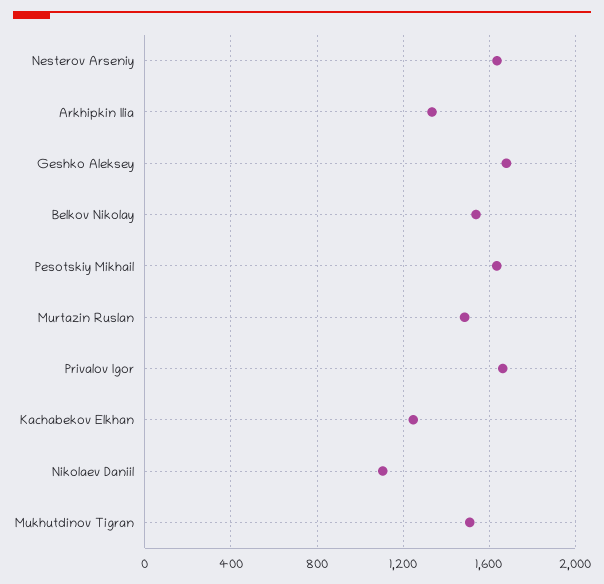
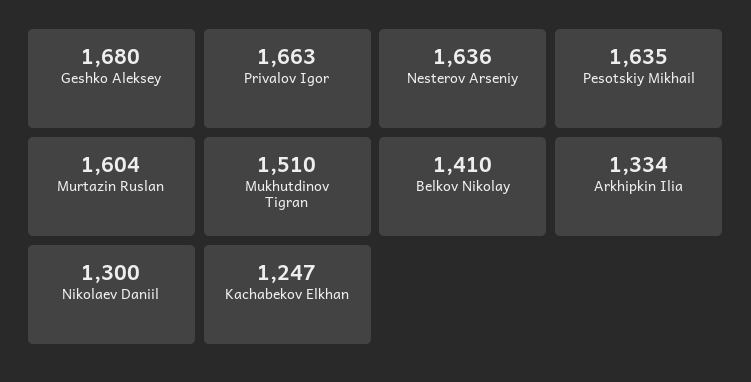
Belkov Nikolay: 1550 -> 1410
Murtazin Ruslan: 1500 -> 1604
Nikolaev Daniil: 1100 -> 1300

